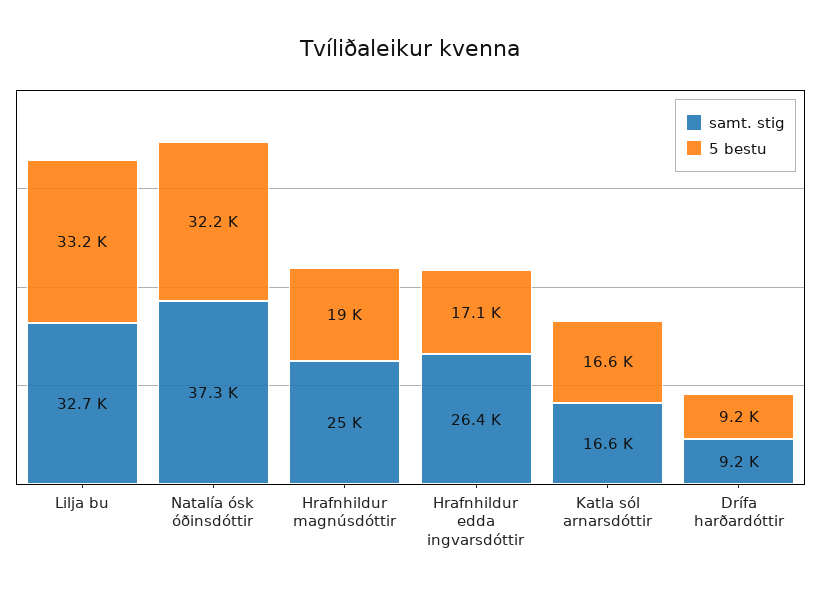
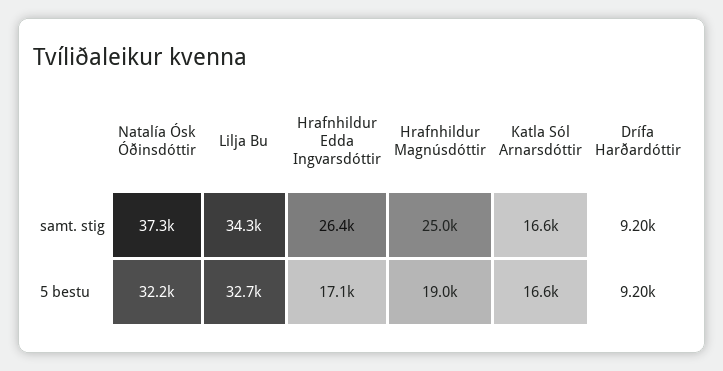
samt. stig, Lilja bu: 32700 -> 34300
5 bestu, Lilja bu: 33200 -> 32700

